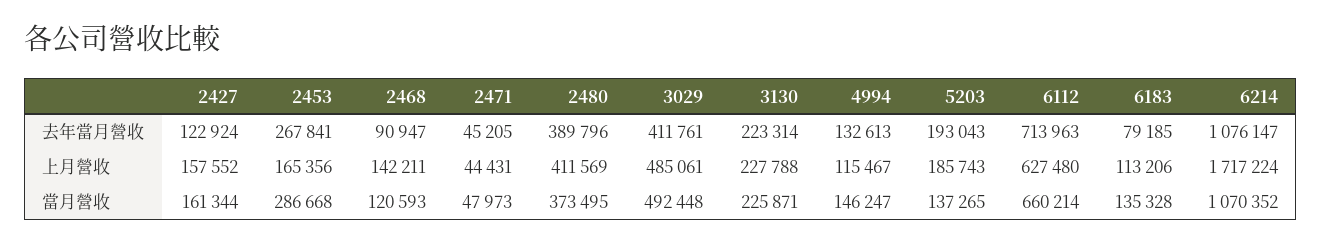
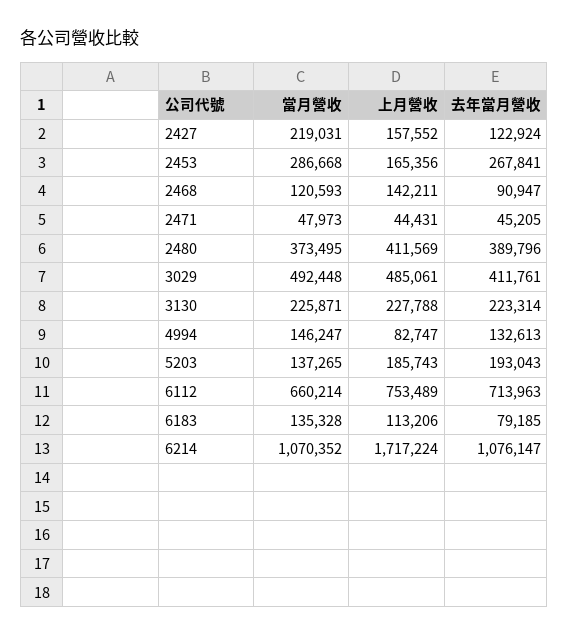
4994, 上月營收: 115467 -> 82747
6112, 上月營收: 627480 -> 753489
2427, 當月營收: 161344 -> 219031

